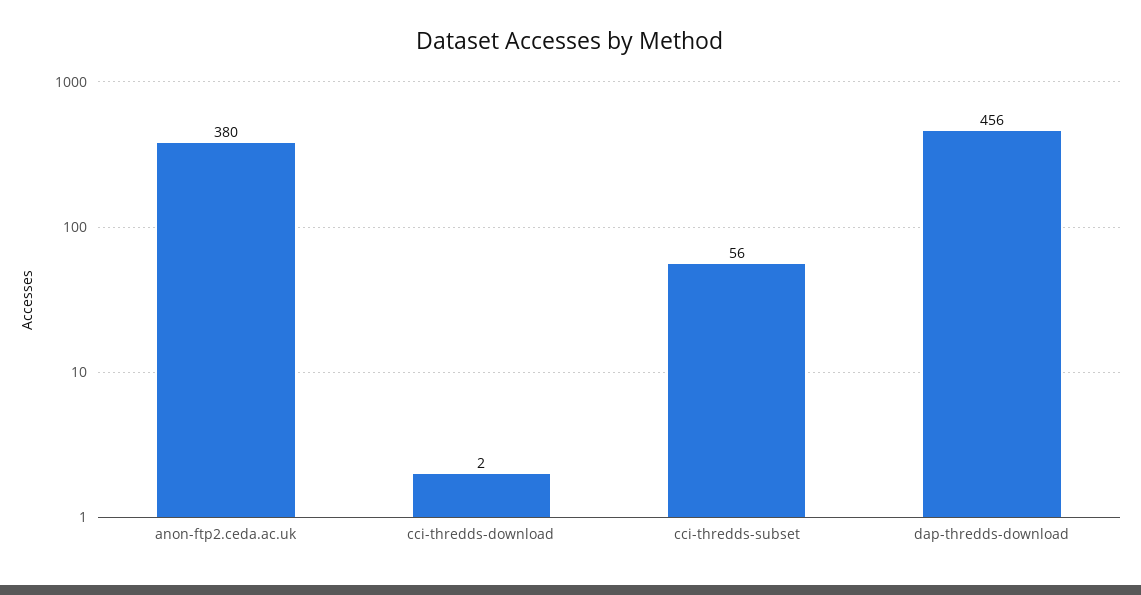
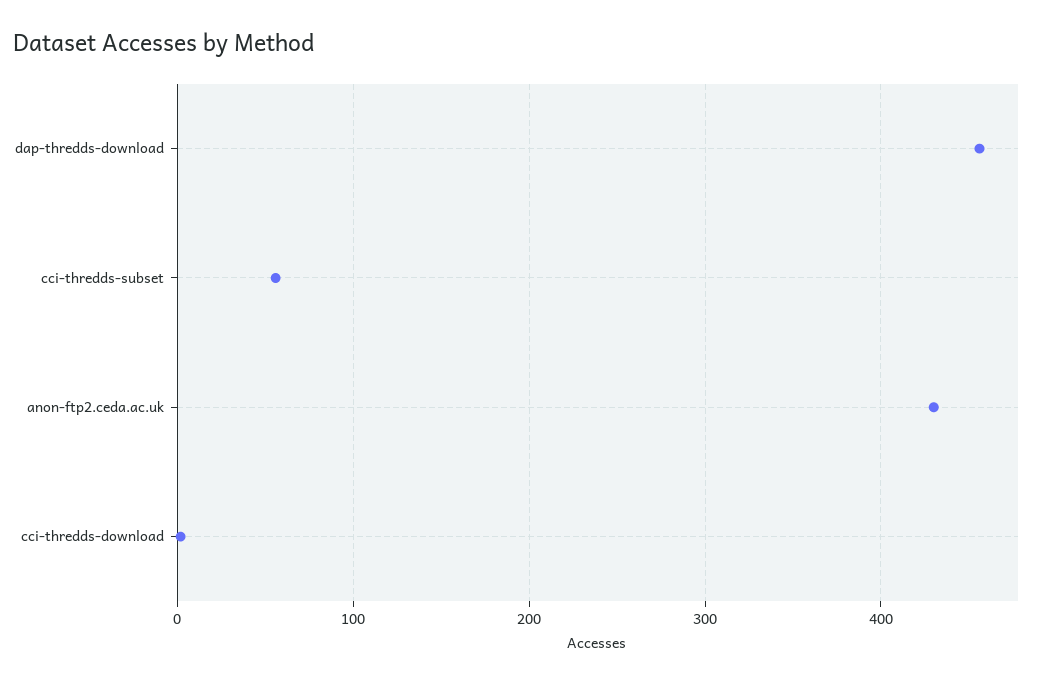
anon-ftp2.ceda.ac.uk: 380 -> 430

